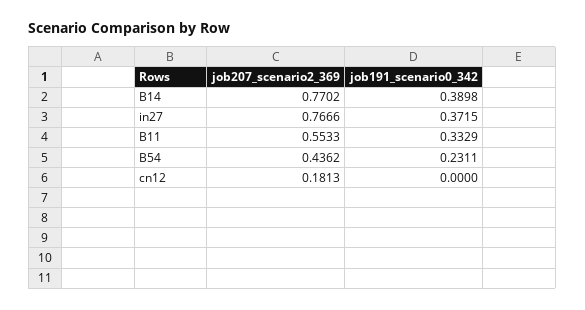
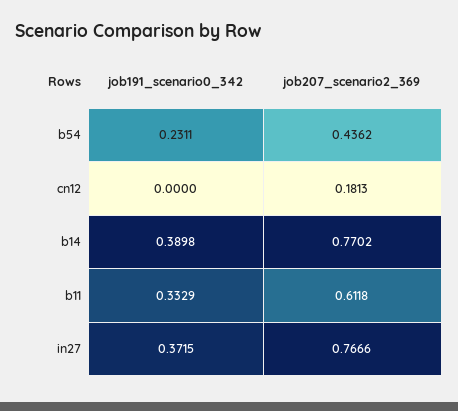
job207_scenario2_369, B11: 0.5533 -> 0.6118

